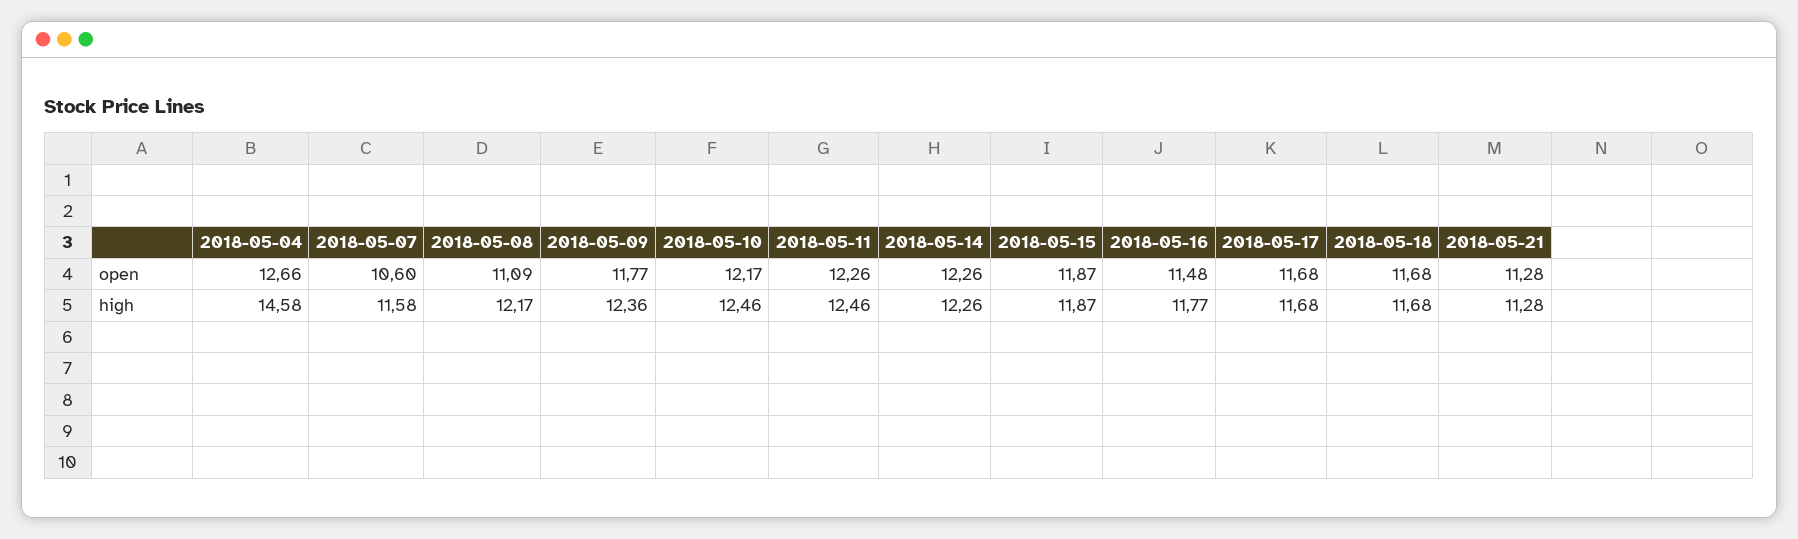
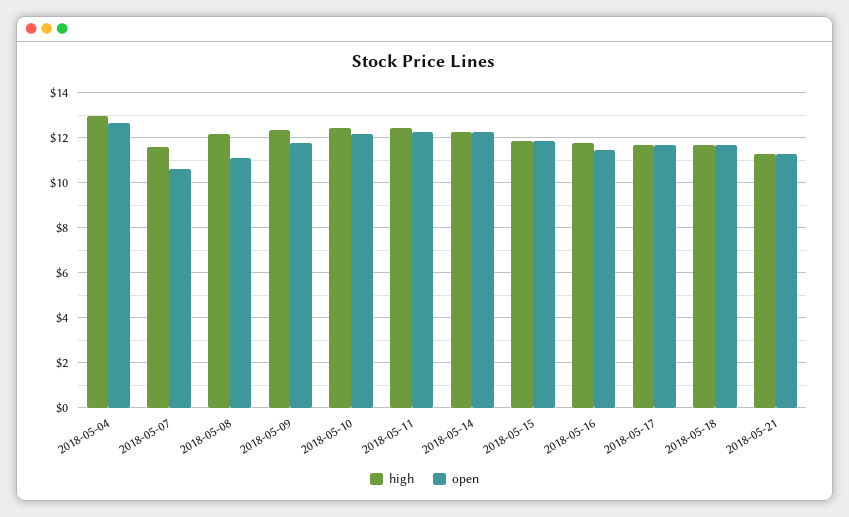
high, 2018-05-04: 14.58 -> 13

